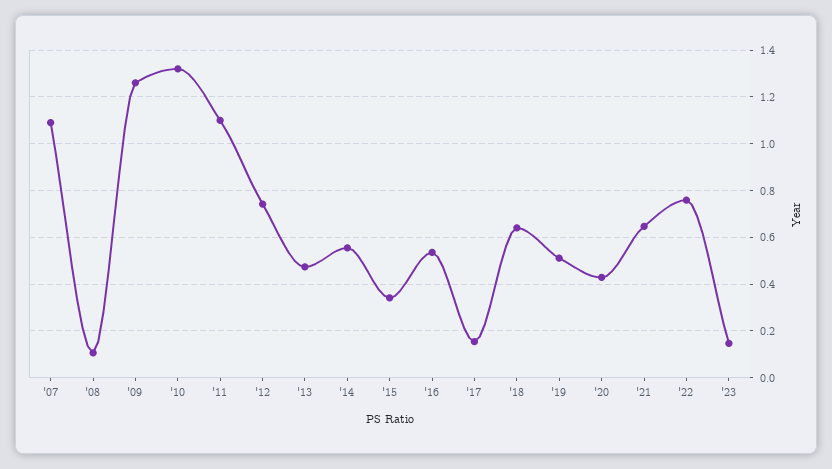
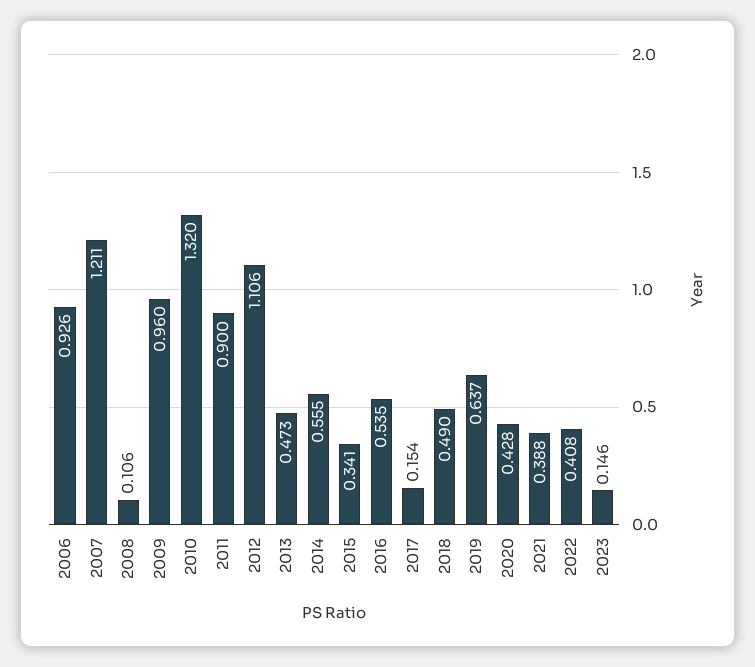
'07: 1.1 -> 1.211
'09: 1.25 -> 0.96
'11: 1.1 -> 0.9
'12: 0.75 -> 1.106
'18: 0.65 -> 0.49
'19: 0.5 -> 0.637
'21: 0.65 -> 0.388
'22: 0.75 -> 0.408
2006: none -> 0.926

